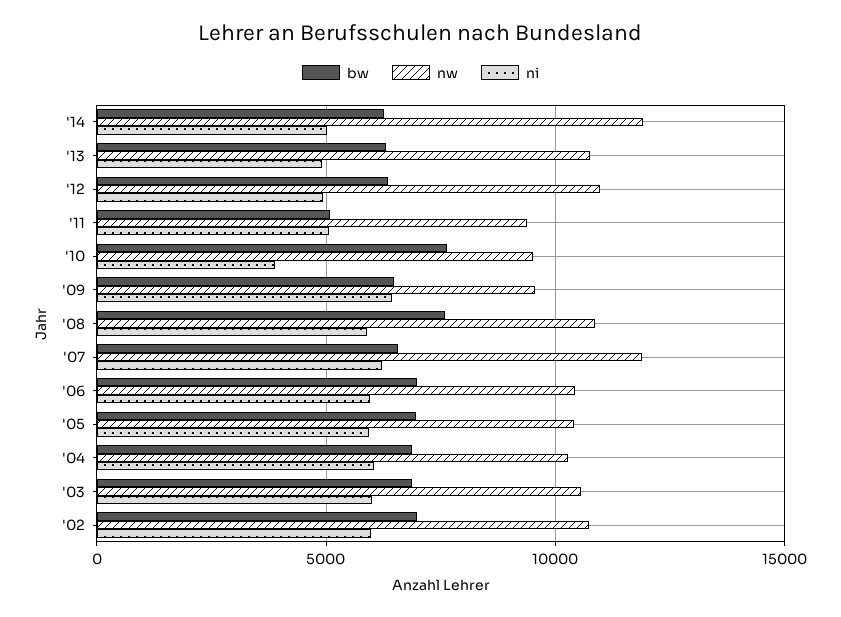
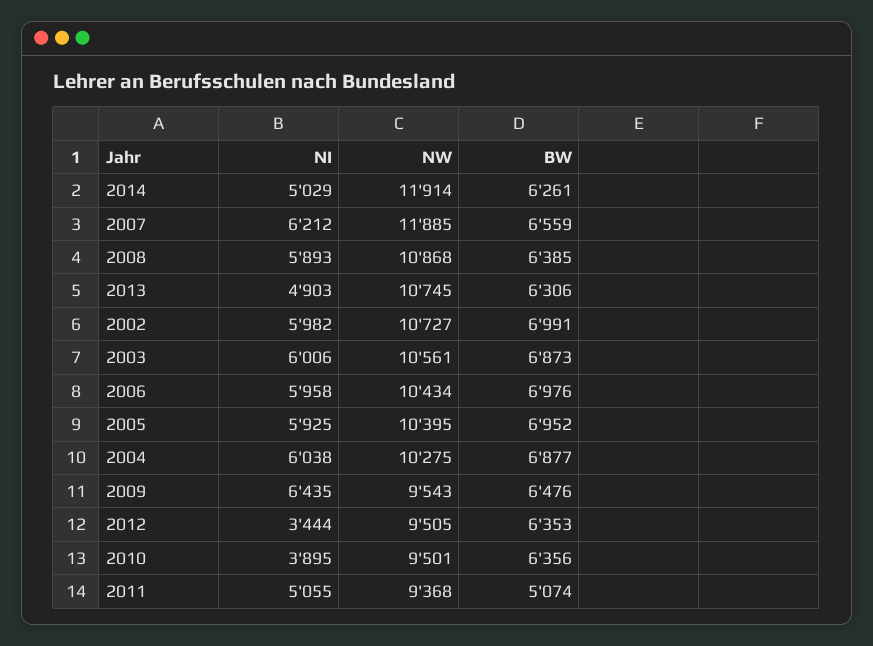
nw, '12: 11000 -> 9505
ni, '12: 5000 -> 3444
bw, '10: 7500 -> 6356
bw, '08: 7500 -> 6385

